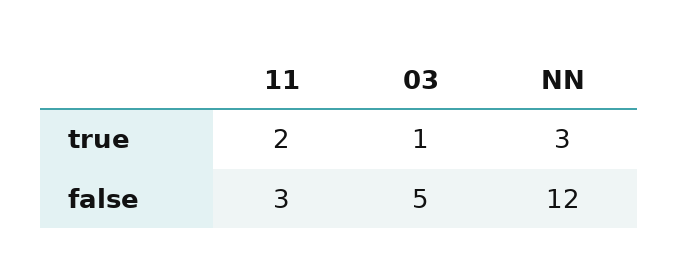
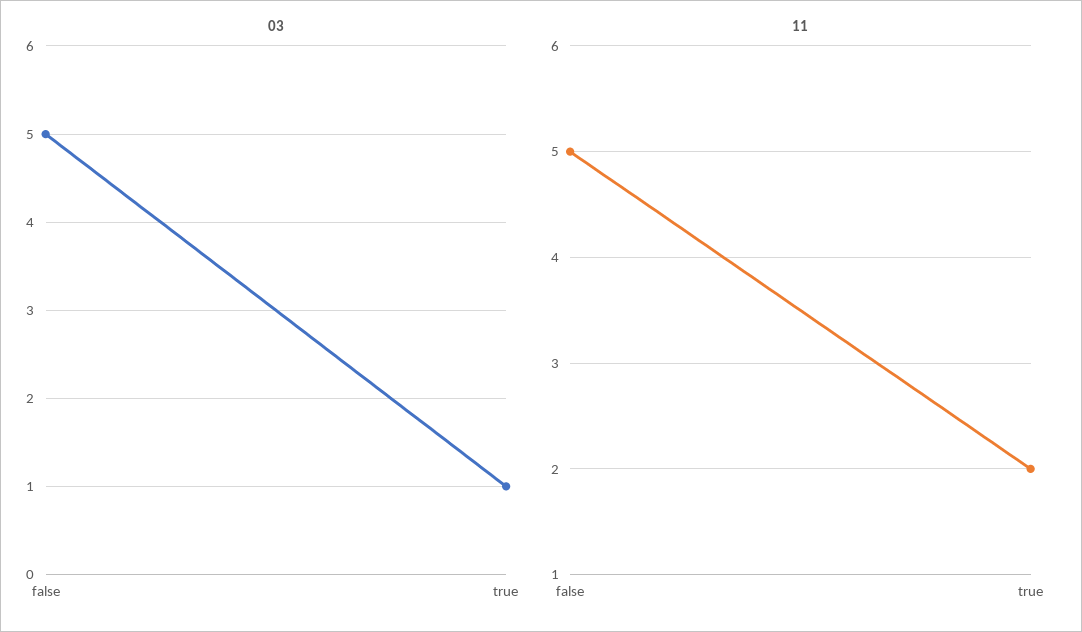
NN, true: 3 -> none
11, false: 3 -> 5
NN, false: 12 -> none

